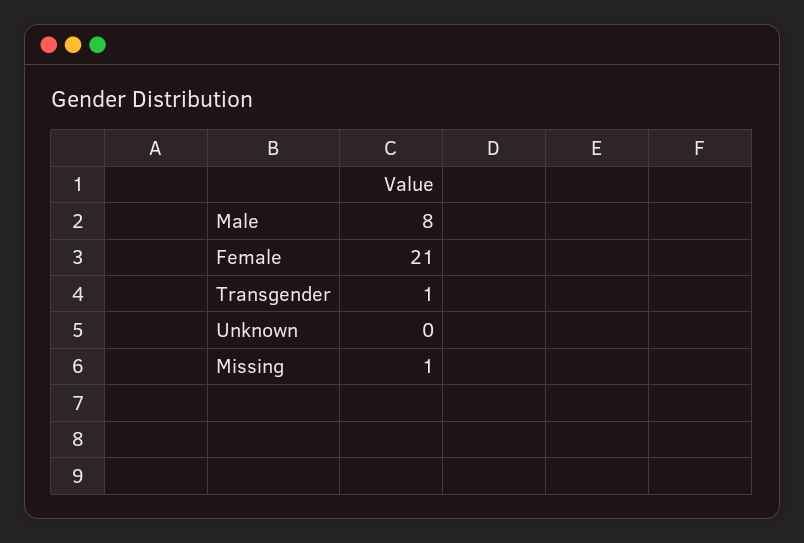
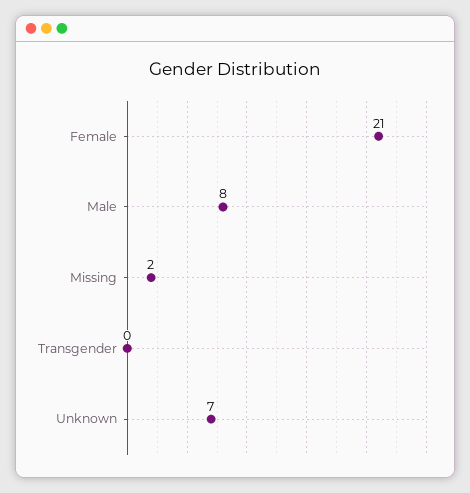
Transgender: 1 -> 0
Unknown: 0 -> 7
Missing: 1 -> 2

